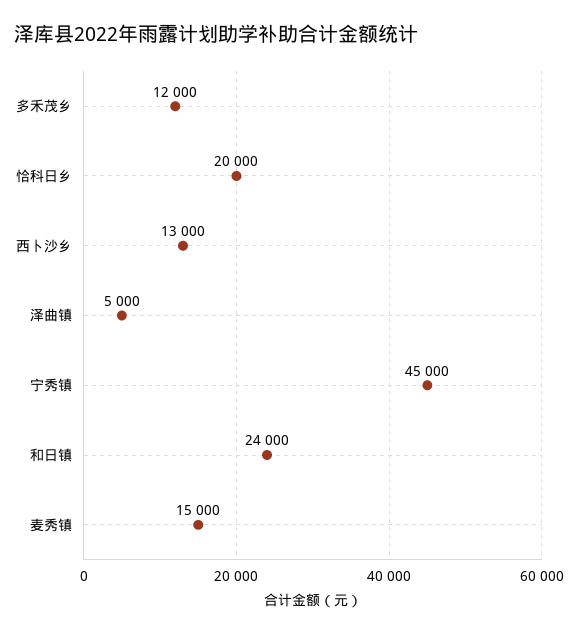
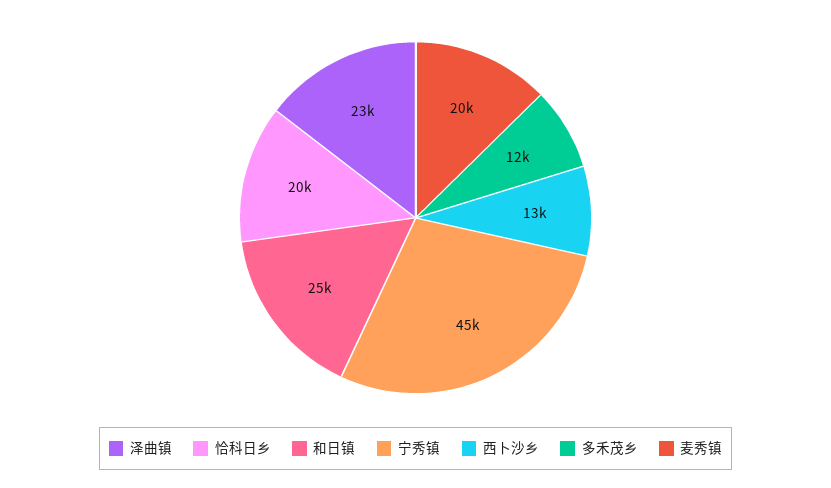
泽曲镇: 5000 -> 23000
和日镇: 24000 -> 25000
麦秀镇: 15000 -> 20000

